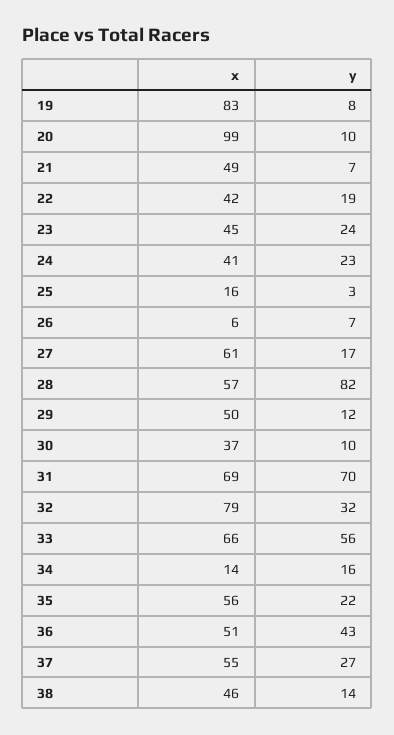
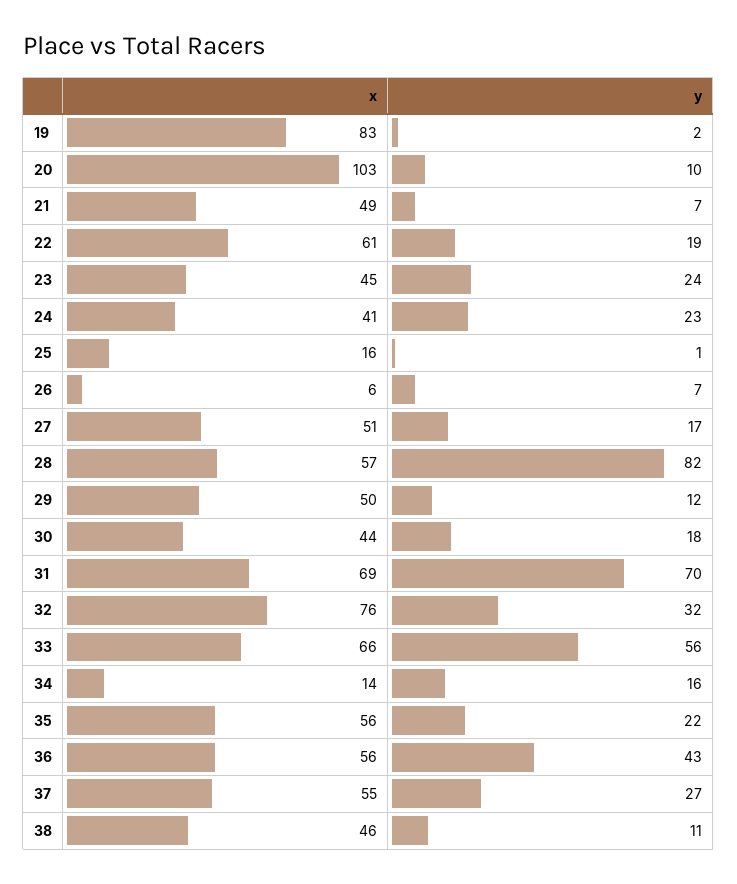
y, 19: 8 -> 2
x, 20: 99 -> 103
x, 22: 42 -> 61
y, 25: 3 -> 1
x, 27: 61 -> 51
x, 30: 37 -> 44
y, 30: 10 -> 18
x, 32: 79 -> 76
x, 36: 51 -> 56
y, 38: 14 -> 11

